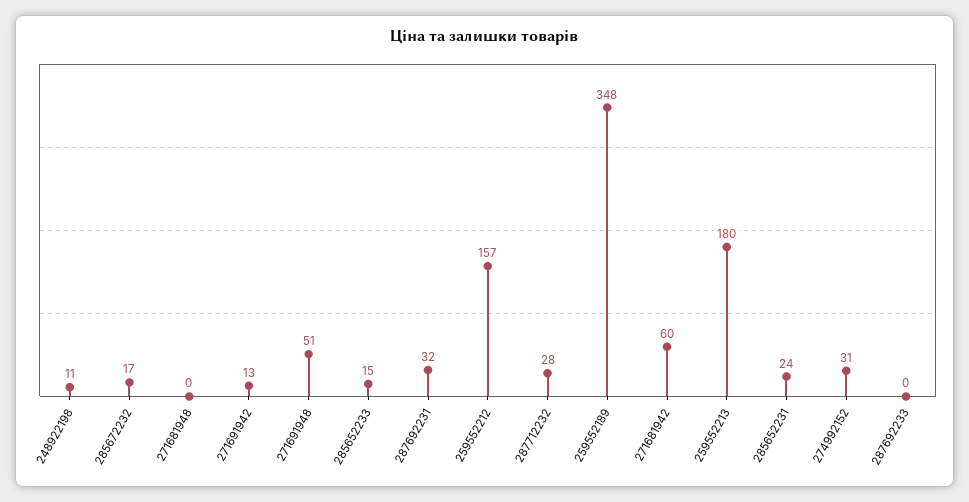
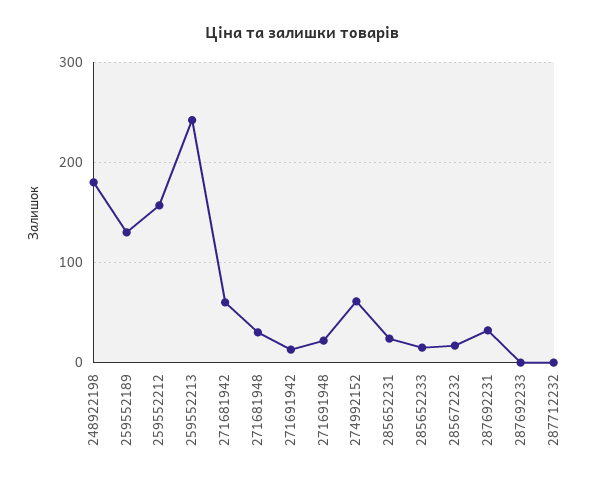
248922198: 11 -> 180
271681948: 0 -> 30
271691948: 51 -> 20
287712232: 28 -> 0
259552189: 348 -> 130
259552213: 180 -> 240
274992152: 31 -> 60

